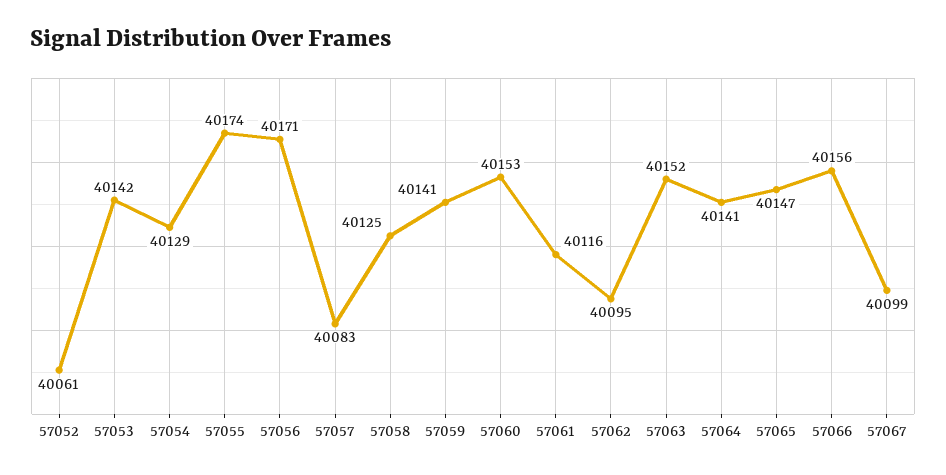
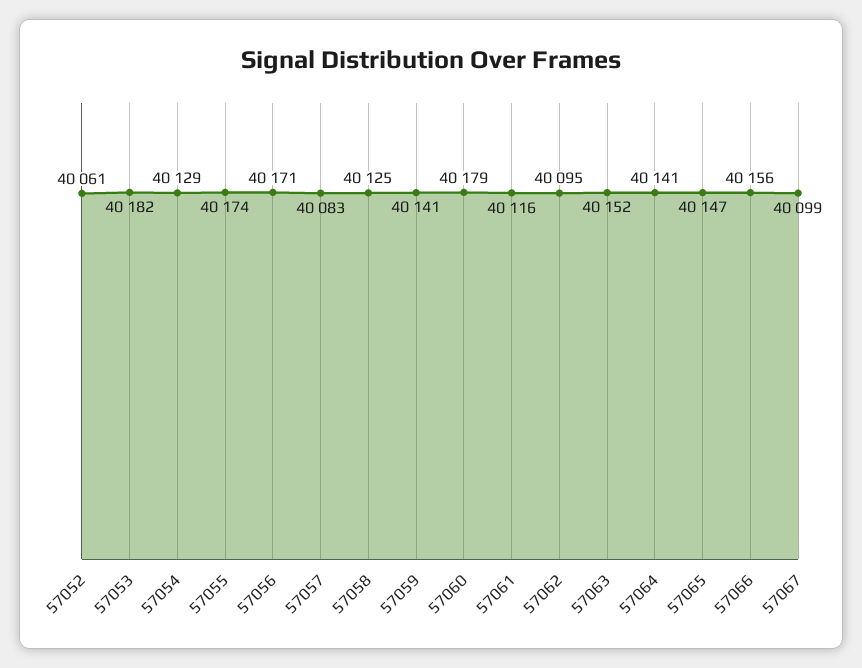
57053: 40142 -> 40182
57060: 40153 -> 40179

